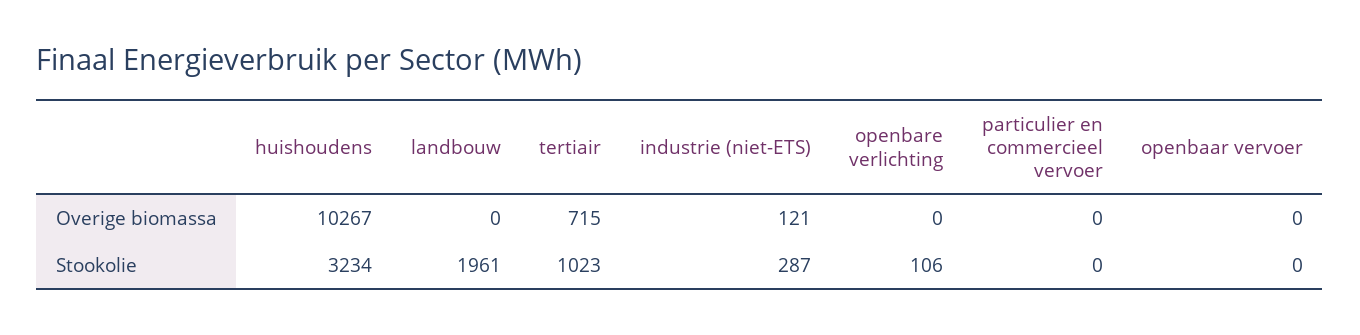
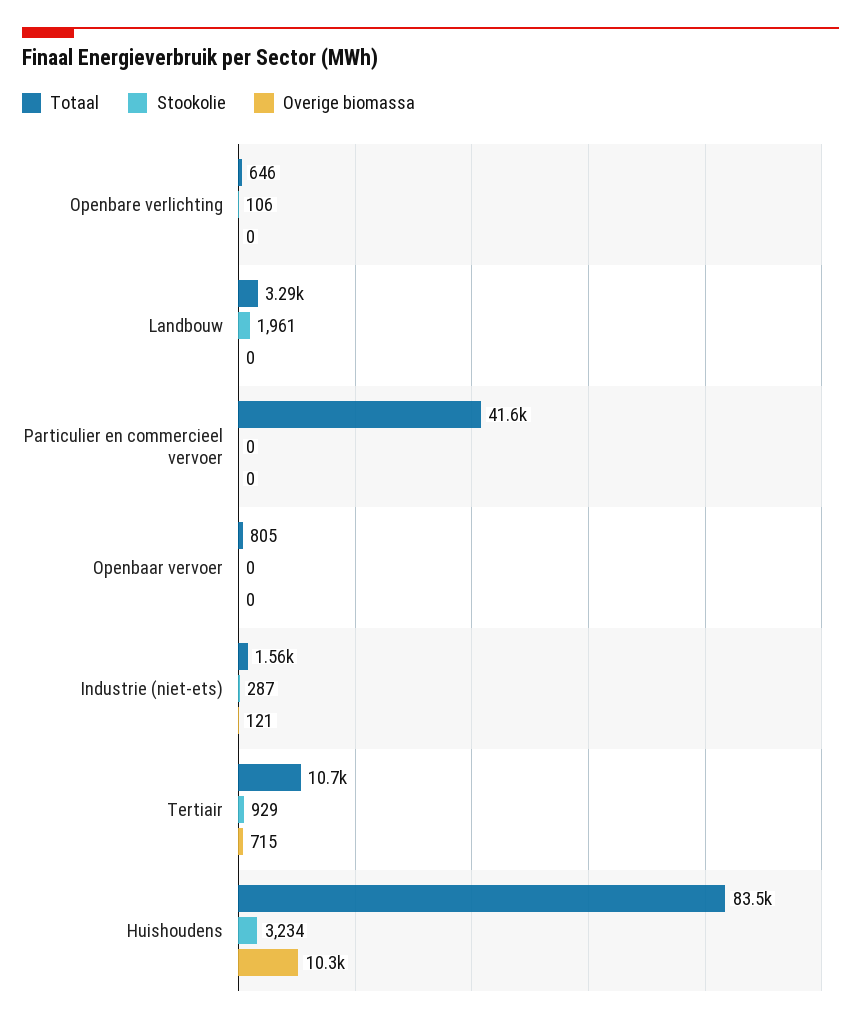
Stookolie, tertiair: 1023 -> 929
Totaal, openbare verlichting: none -> 646
Totaal, landbouw: none -> 3290
Totaal, particulier en commercieel vervoer: none -> 41600
Totaal, openbaar vervoer: none -> 805
Totaal, industrie (niet-ETS): none -> 1560
Totaal, tertiair: none -> 10700
Totaal, huishoudens: none -> 83500

